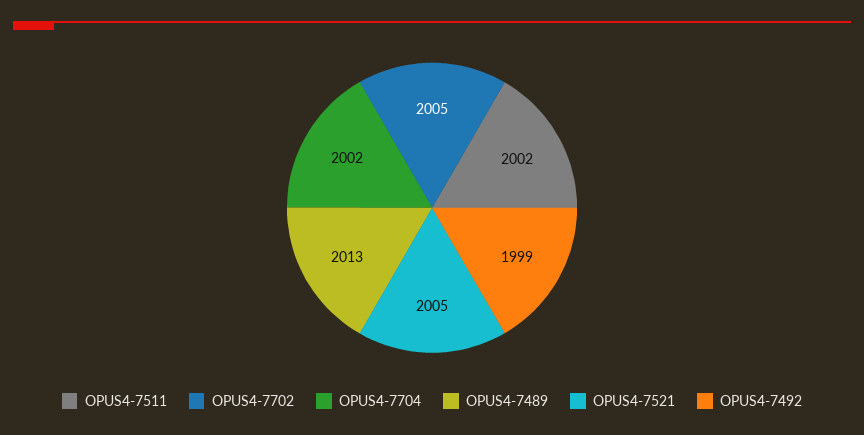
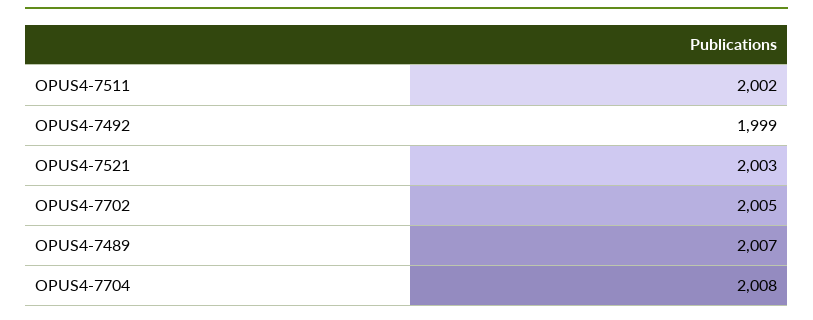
OPUS4-7704: 2002 -> 2008
OPUS4-7489: 2013 -> 2007
OPUS4-7521: 2005 -> 2003

